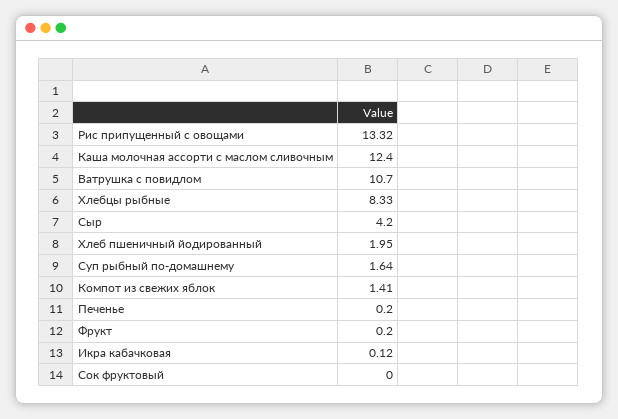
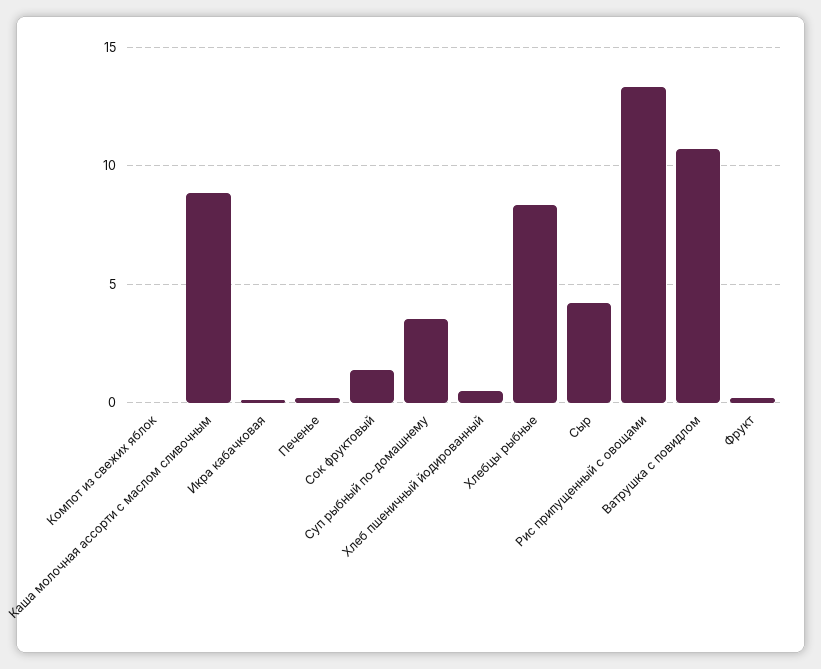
Каша молочная ассорти с маслом сливочным: 12.4 -> 9
Хлеб пшеничный йодированный: 1.95 -> 0.5
Суп рыбный по-домашнему: 1.64 -> 3.5
Компот из свежих яблок: 1.41 -> 0
Сок фруктовый: 0 -> 1.5

